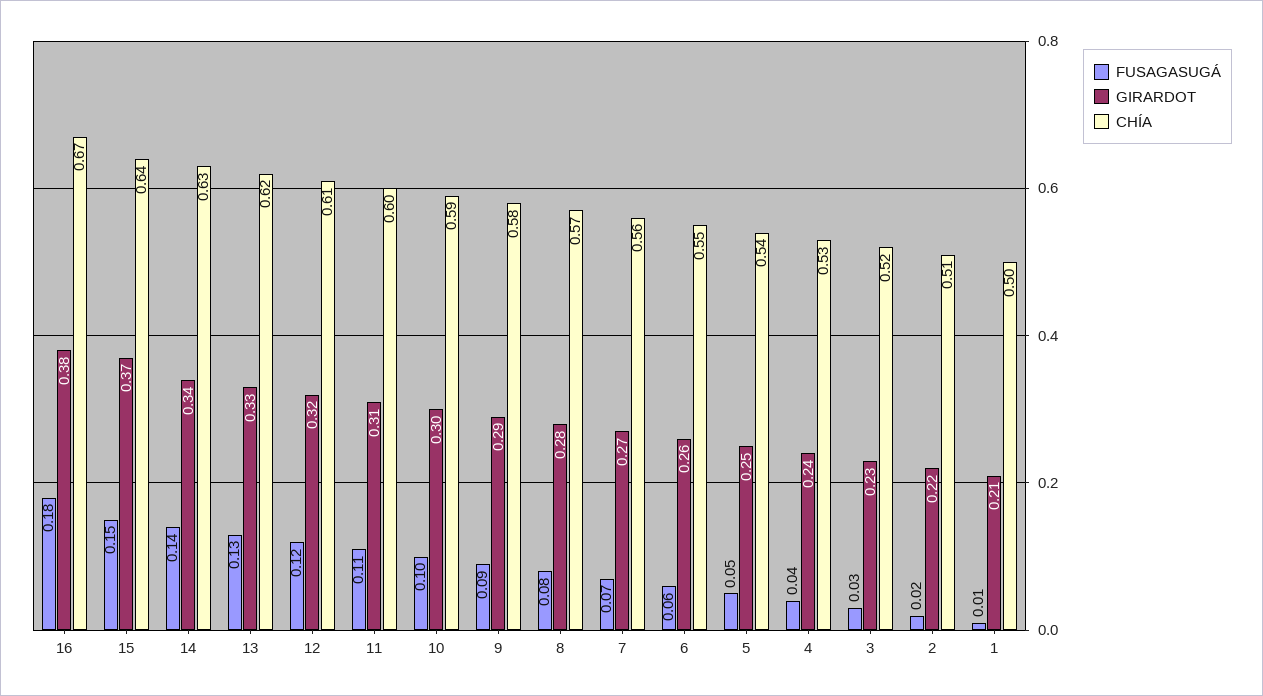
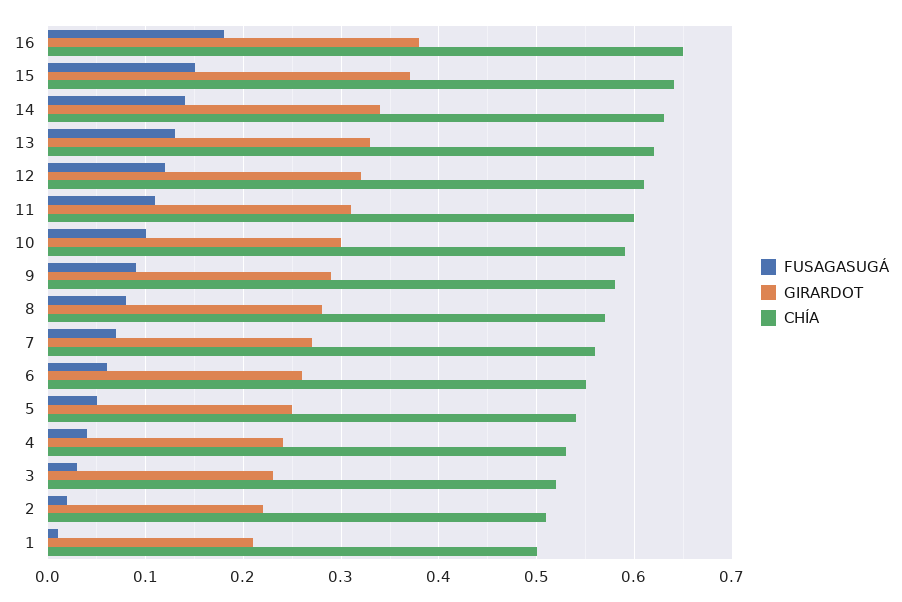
CHÍA, 16: 0.67 -> 0.65

